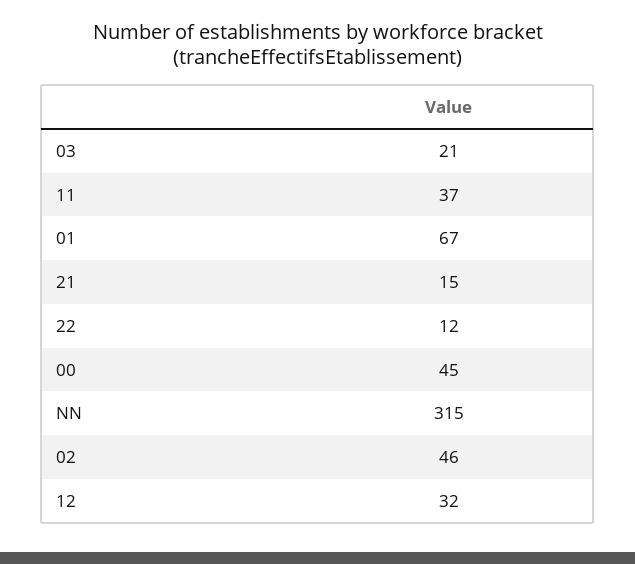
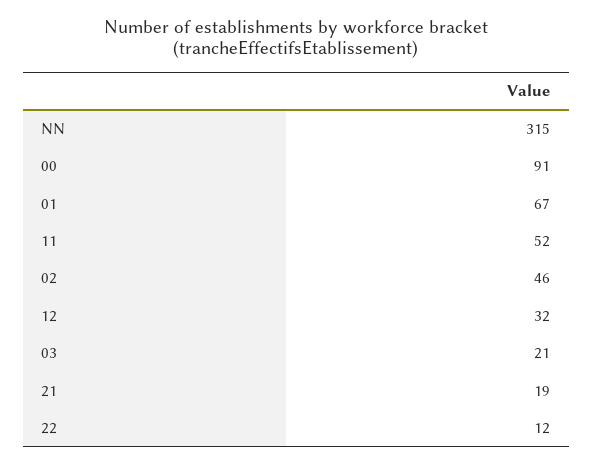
11: 37 -> 52
21: 15 -> 19
00: 45 -> 91

